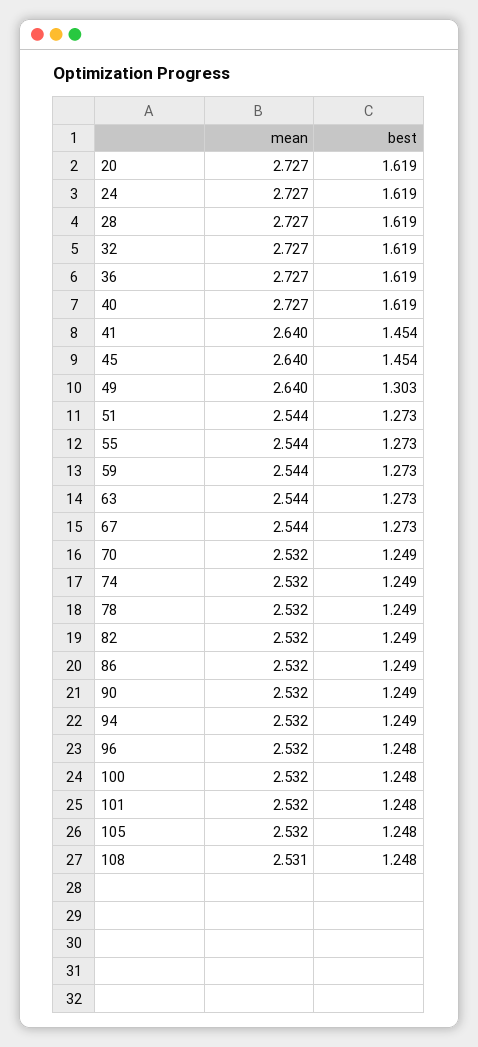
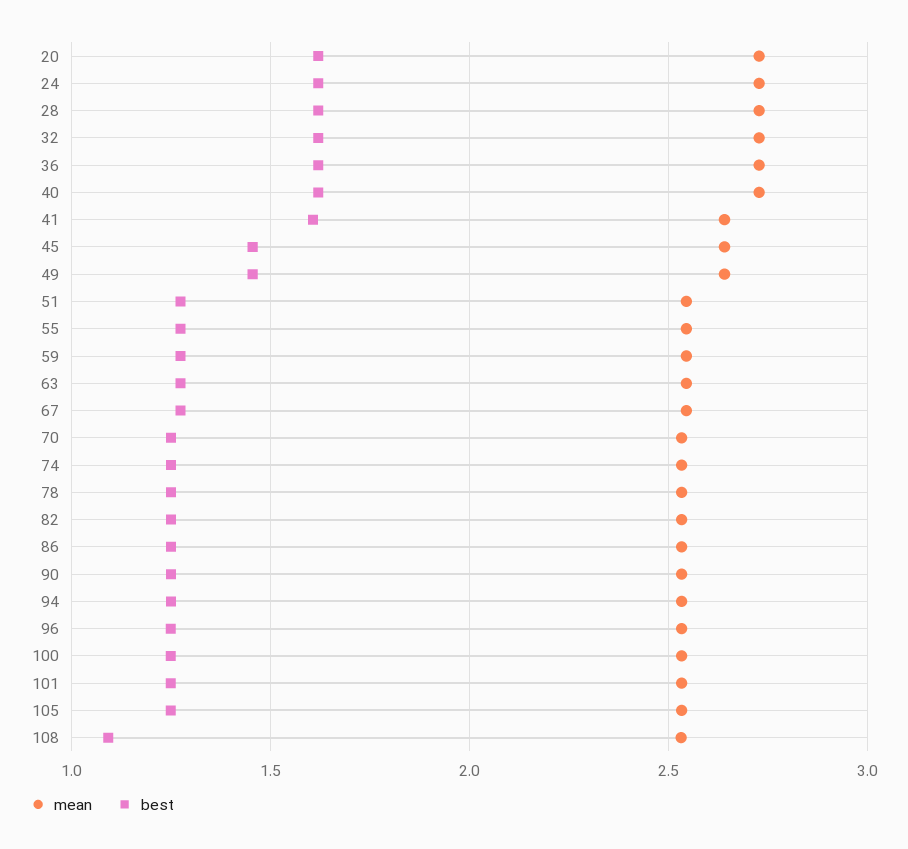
best, 41: 1.454 -> 1.6
best, 49: 1.303 -> 1.45
best, 108: 1.248 -> 1.1

